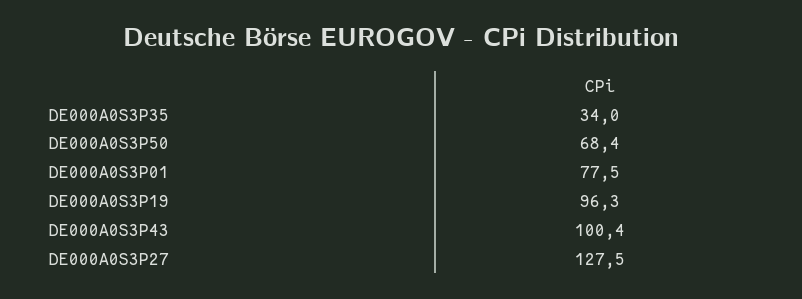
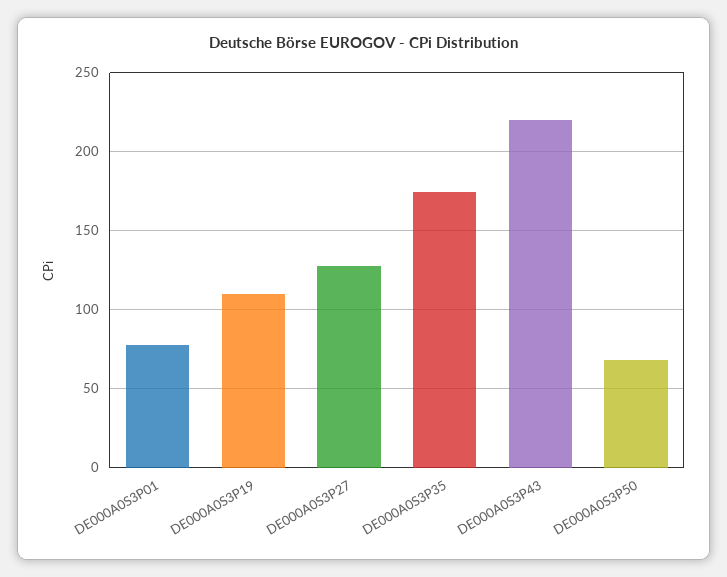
DE000A0S3P35: 34 -> 175
DE000A0S3P19: 96.3 -> 110
DE000A0S3P43: 100.4 -> 220

